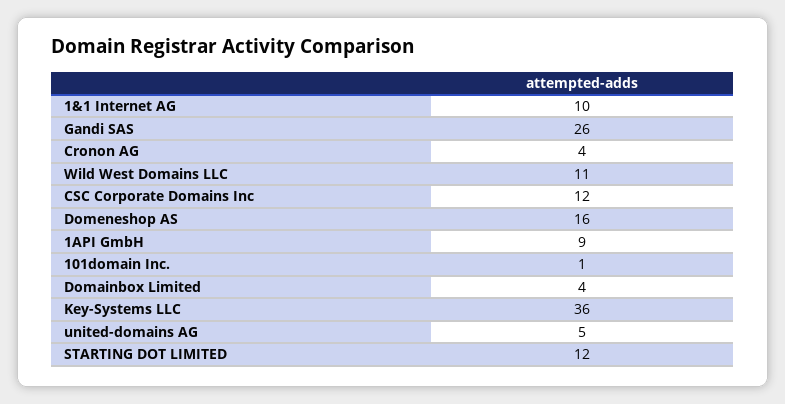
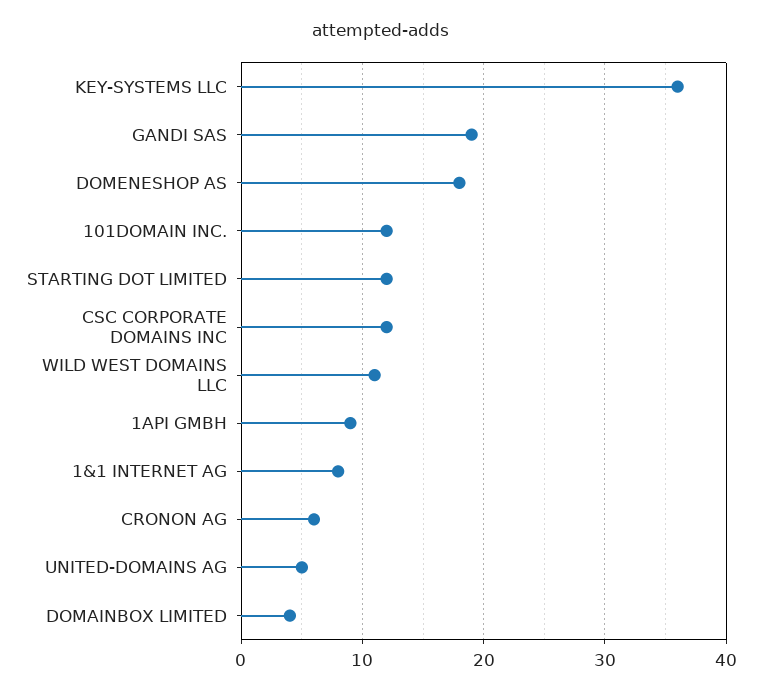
1&1 Internet AG: 10 -> 8
Gandi SAS: 26 -> 19
Cronon AG: 4 -> 6
Domeneshop AS: 16 -> 18
101domain Inc.: 1 -> 12

